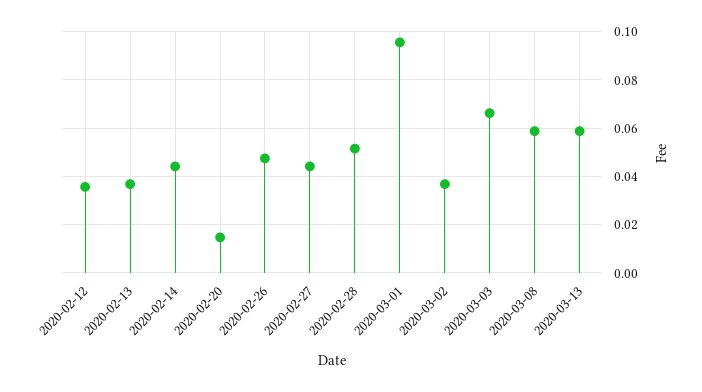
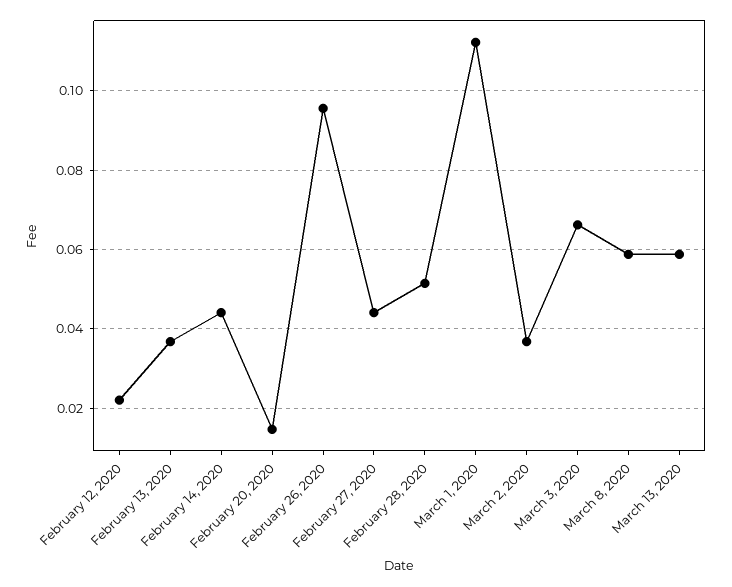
2020-02-12: 0.035 -> 0.022
2020-02-26: 0.0475 -> 0.096
2020-03-01: 0.095 -> 0.112

